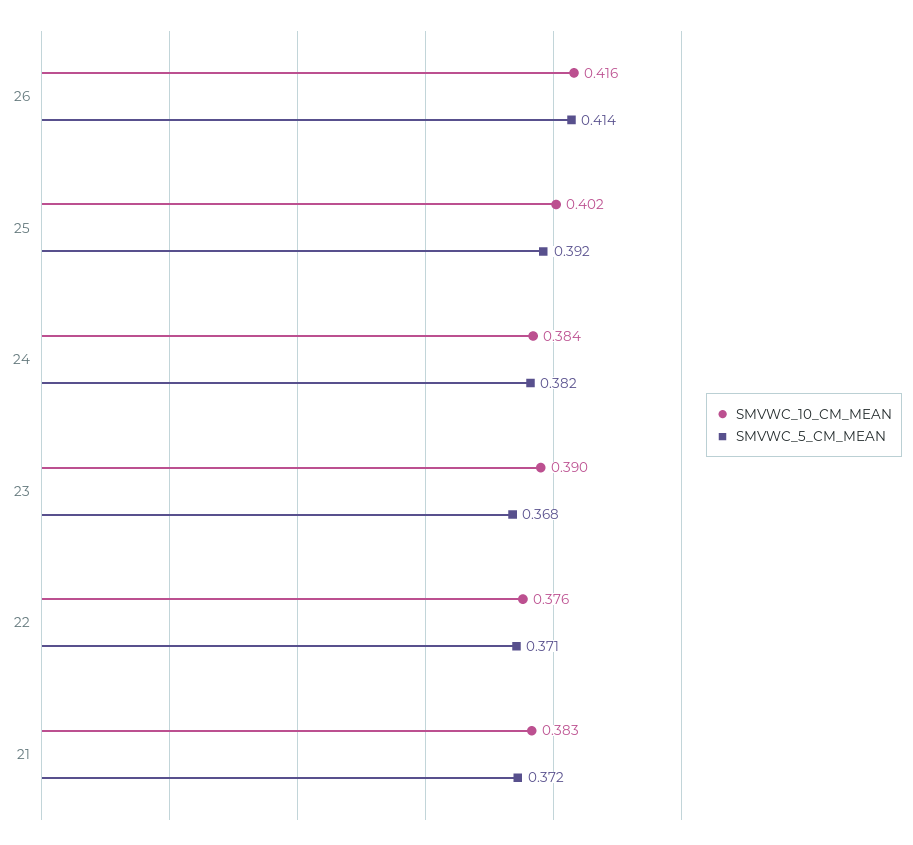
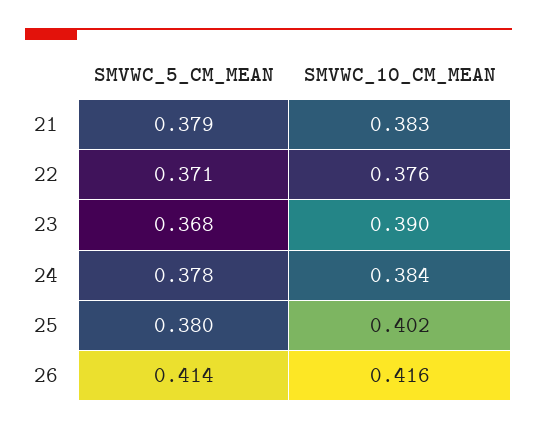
SMVWC_5_CM_MEAN, 25: 0.392 -> 0.38
SMVWC_5_CM_MEAN, 24: 0.382 -> 0.378
SMVWC_5_CM_MEAN, 21: 0.372 -> 0.379

